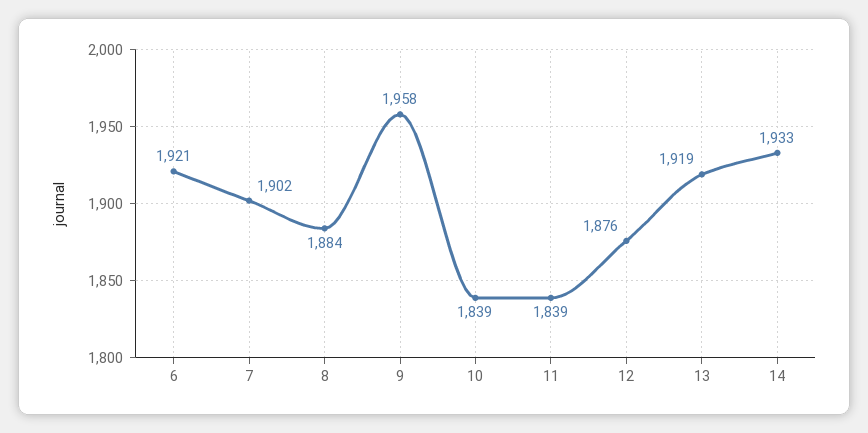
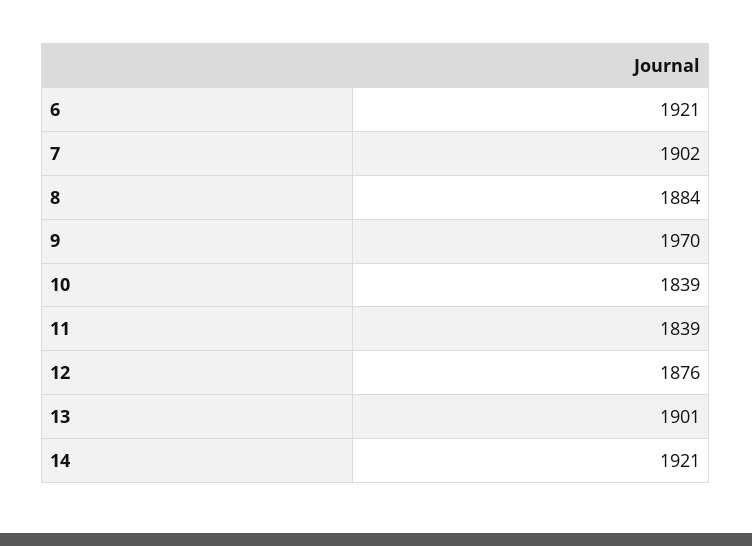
9: 1958 -> 1970
13: 1919 -> 1901
14: 1933 -> 1921

